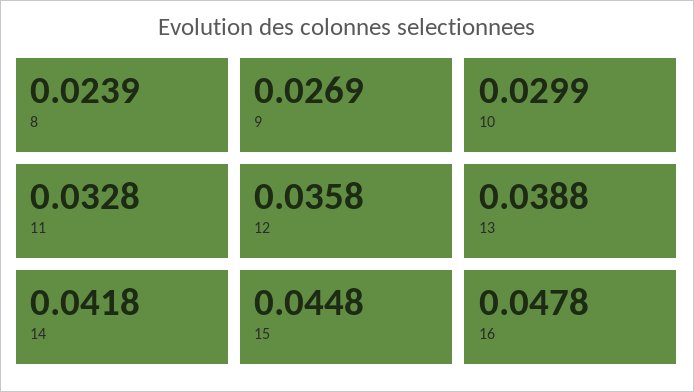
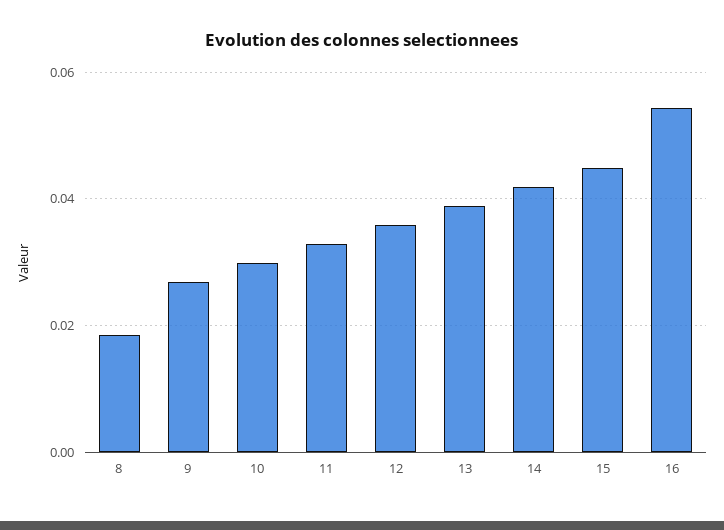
8: 0.0239 -> 0.018
16: 0.0478 -> 0.054

